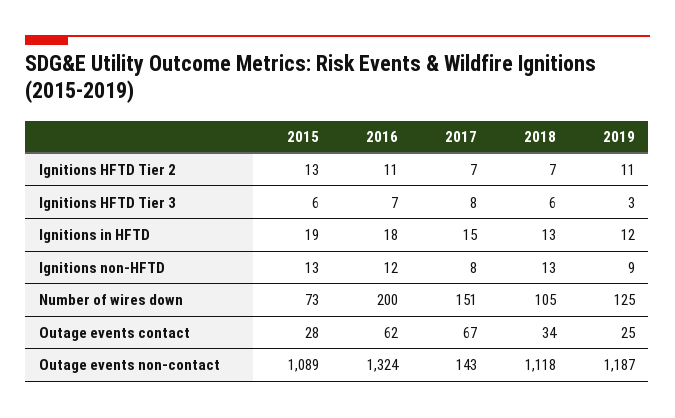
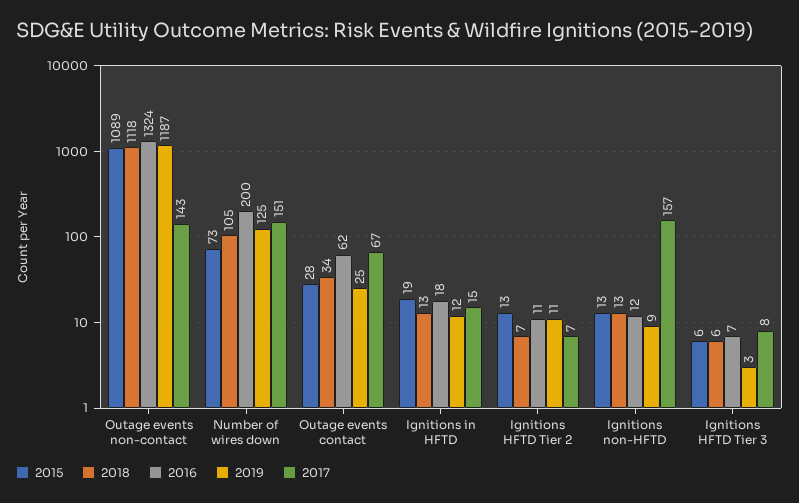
2017, Ignitions non-HFTD: 8 -> 157

